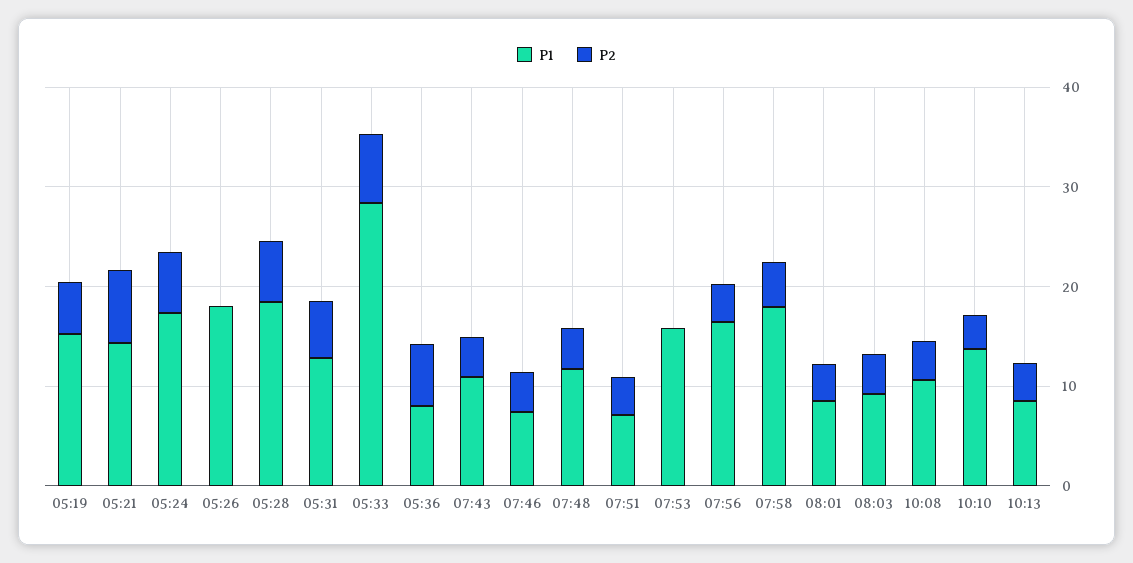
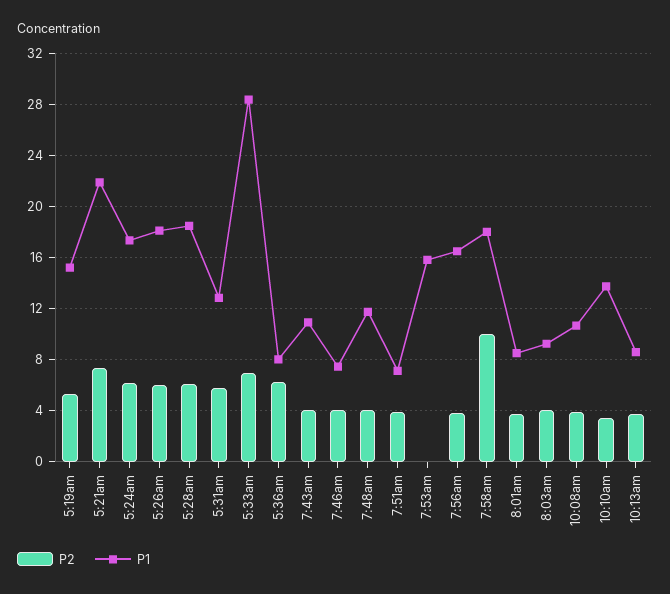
P1, 05:21: 14 -> 22
P2, 05:26: 0 -> 6
P2, 07:58: 4 -> 10

